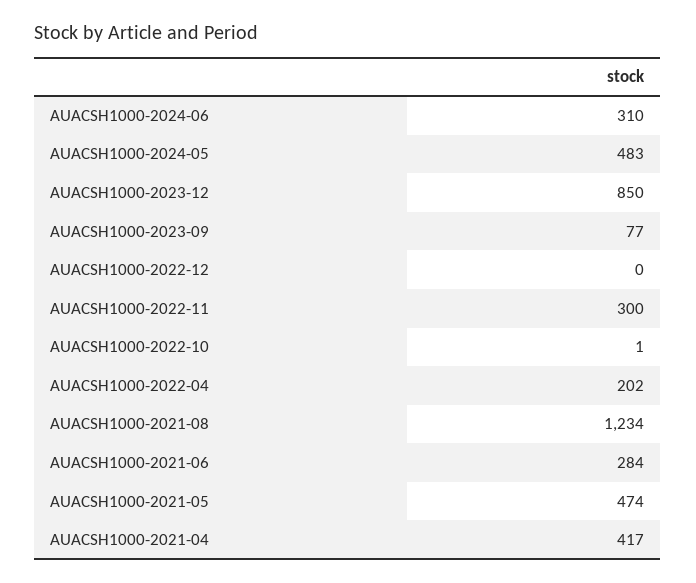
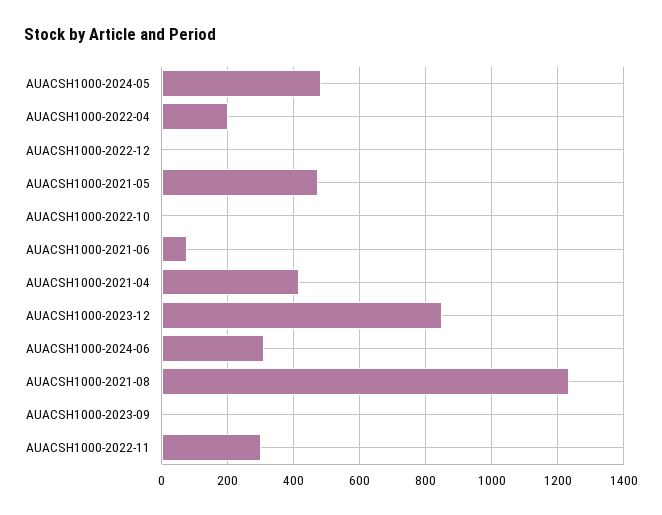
AUACSH1000-2023-09: 77 -> 0
AUACSH1000-2021-06: 284 -> 80

